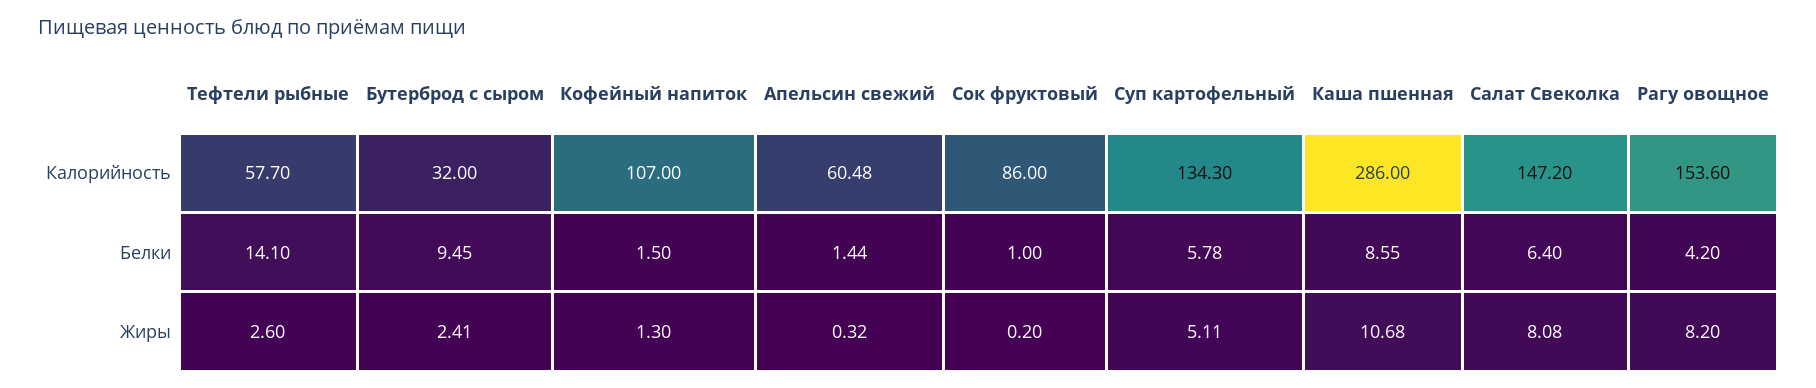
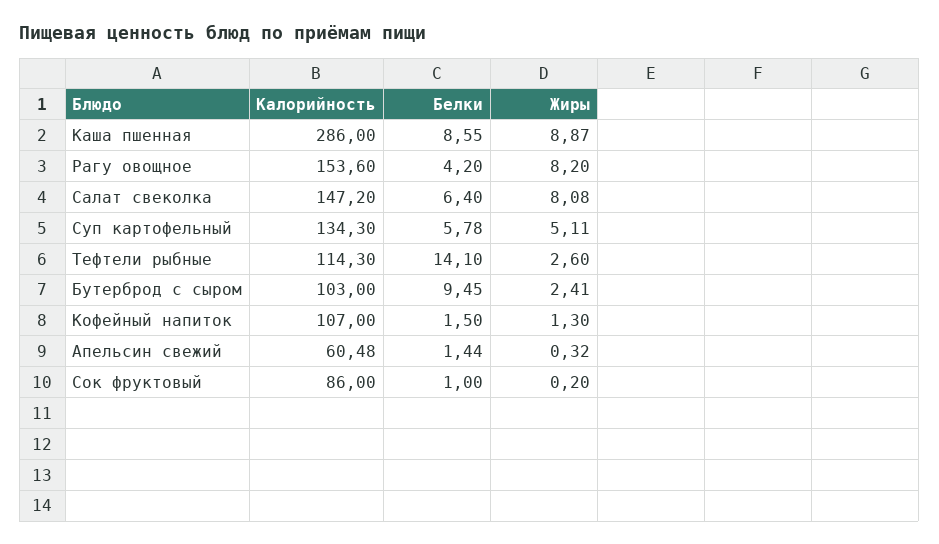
Тефтели рыбные, Калорийность: 57.7 -> 114.3
Бутерброд с сыром, Калорийность: 32 -> 103
Каша пшенная, Жиры: 10.68 -> 8.87

